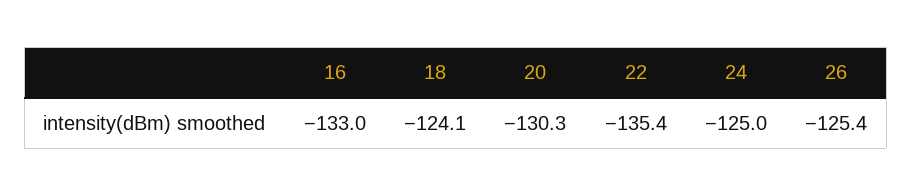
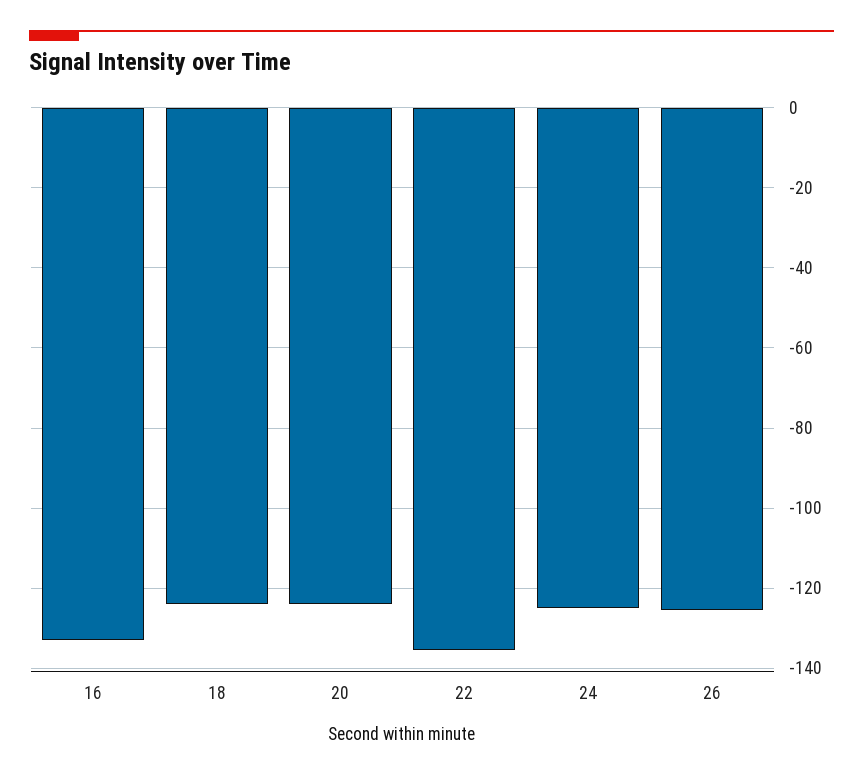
20: -130.3 -> -124

